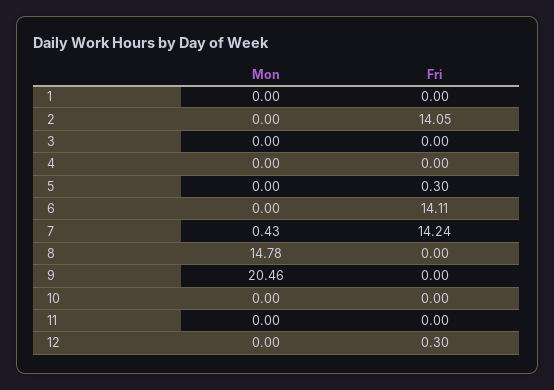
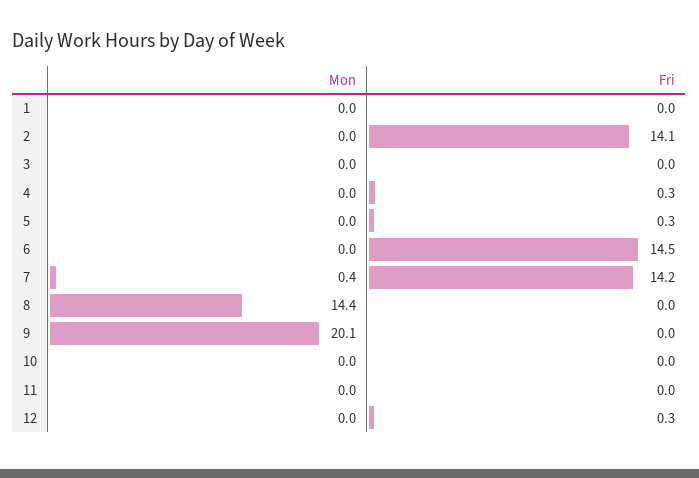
Fri, 4: 0 -> 0.3
Fri, 6: 14.11 -> 14.5
Mon, 8: 14.78 -> 14.4
Mon, 9: 20.46 -> 20.1

